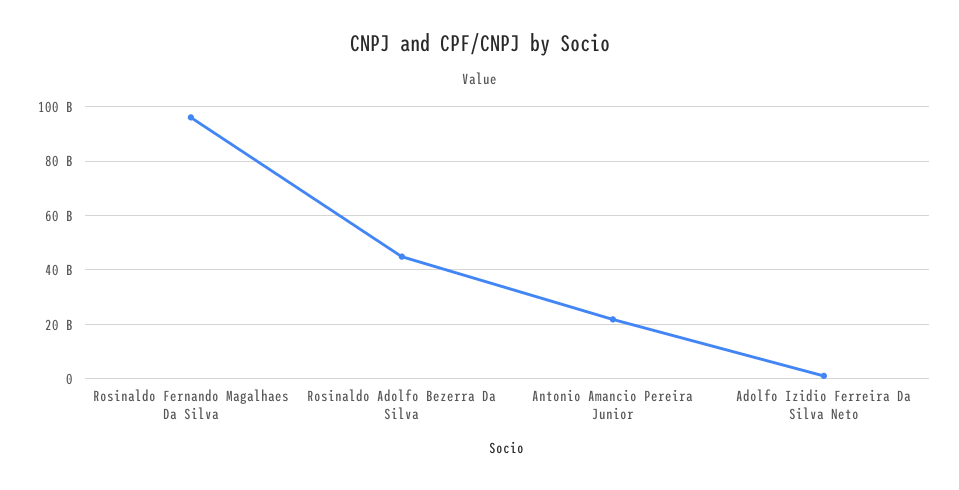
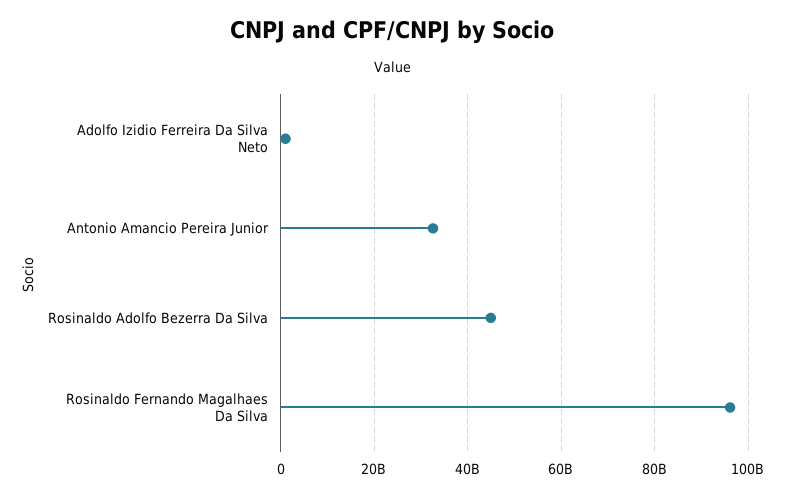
Antonio Amancio Pereira Junior: 22500000000 -> 32000000000

